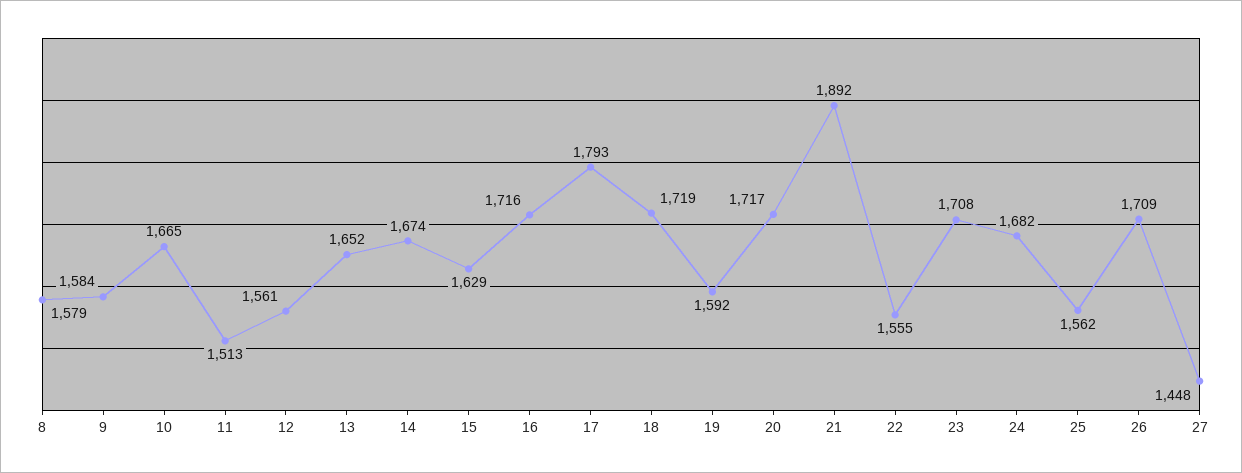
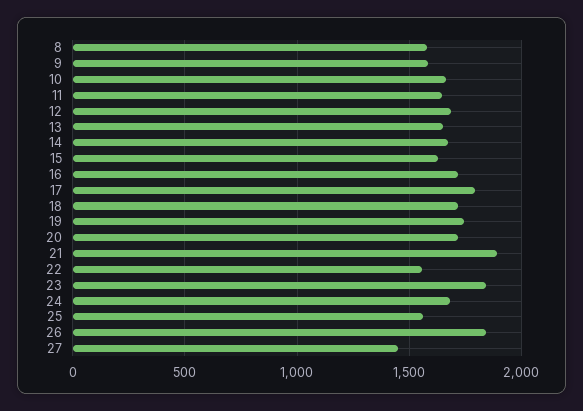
11: 1513 -> 1650
12: 1561 -> 1700
19: 1592 -> 1750
23: 1708 -> 1850
26: 1709 -> 1850

